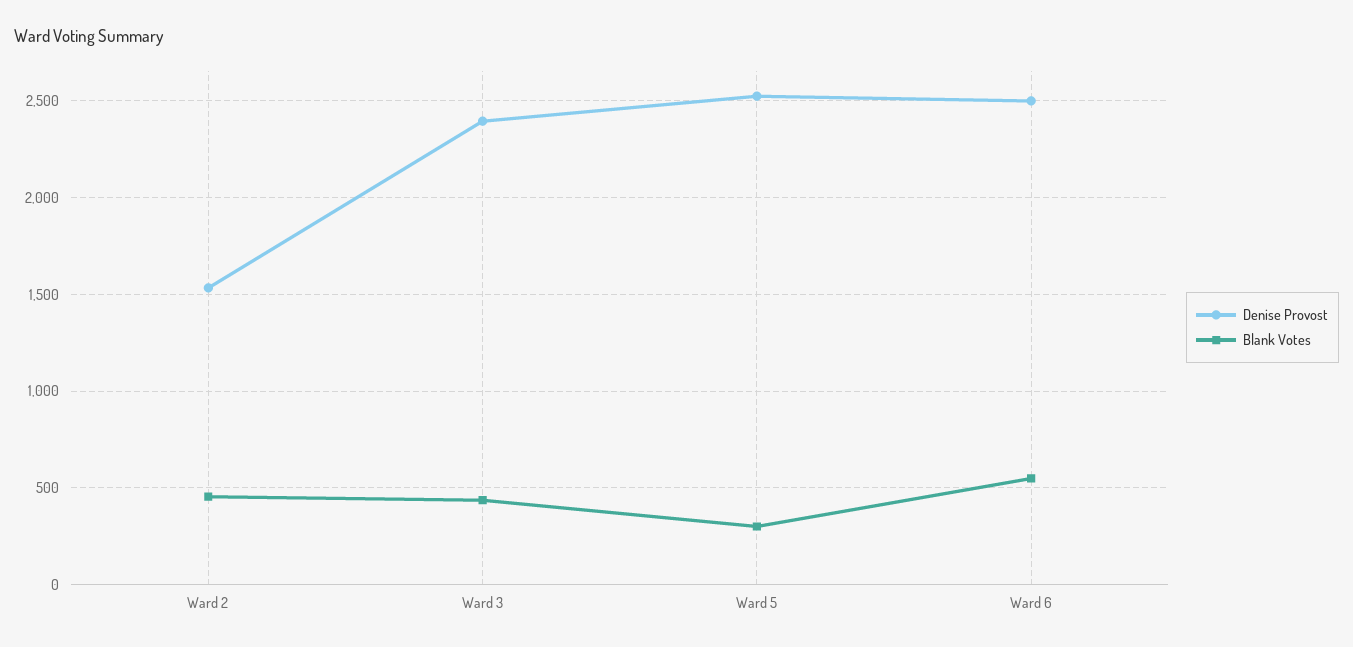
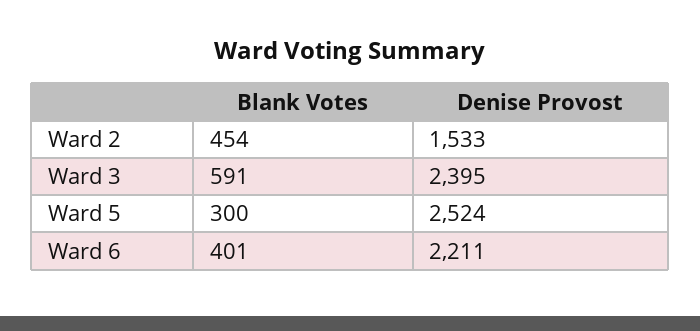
Blank Votes, Ward 3: 450 -> 591
Denise Provost, Ward 6: 2500 -> 2211
Blank Votes, Ward 6: 550 -> 401

